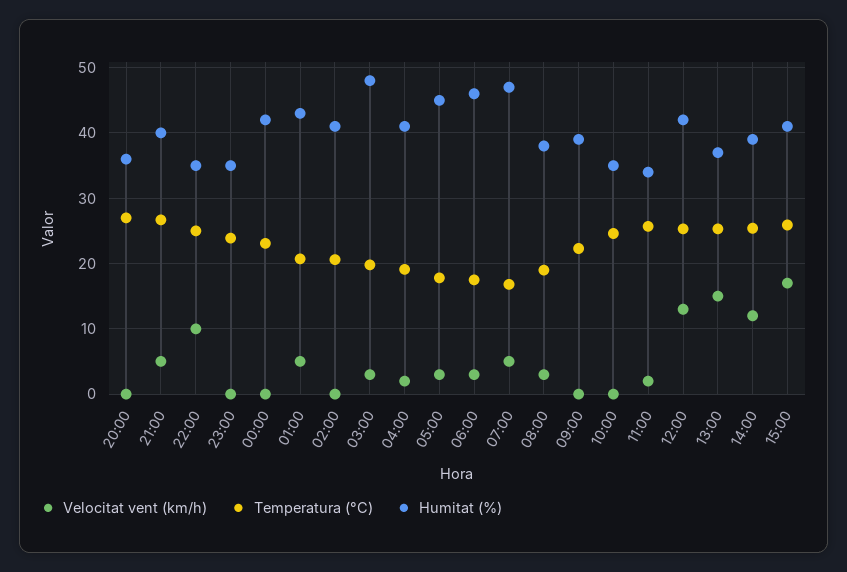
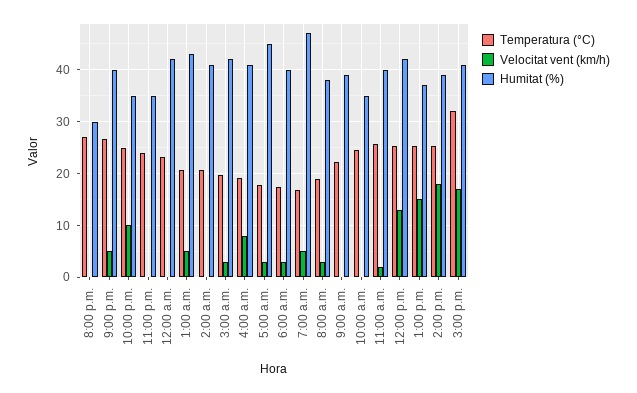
Humitat (%), 20:00: 36 -> 30
Humitat (%), 03:00: 48 -> 42
Velocitat vent (km/h), 04:00: 2 -> 8
Humitat (%), 06:00: 46 -> 40
Humitat (%), 11:00: 34 -> 40
Velocitat vent (km/h), 14:00: 12 -> 18
Temperatura (°C), 15:00: 26 -> 32

